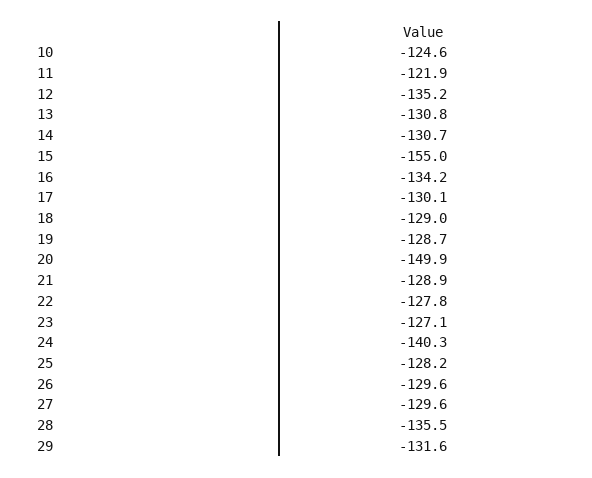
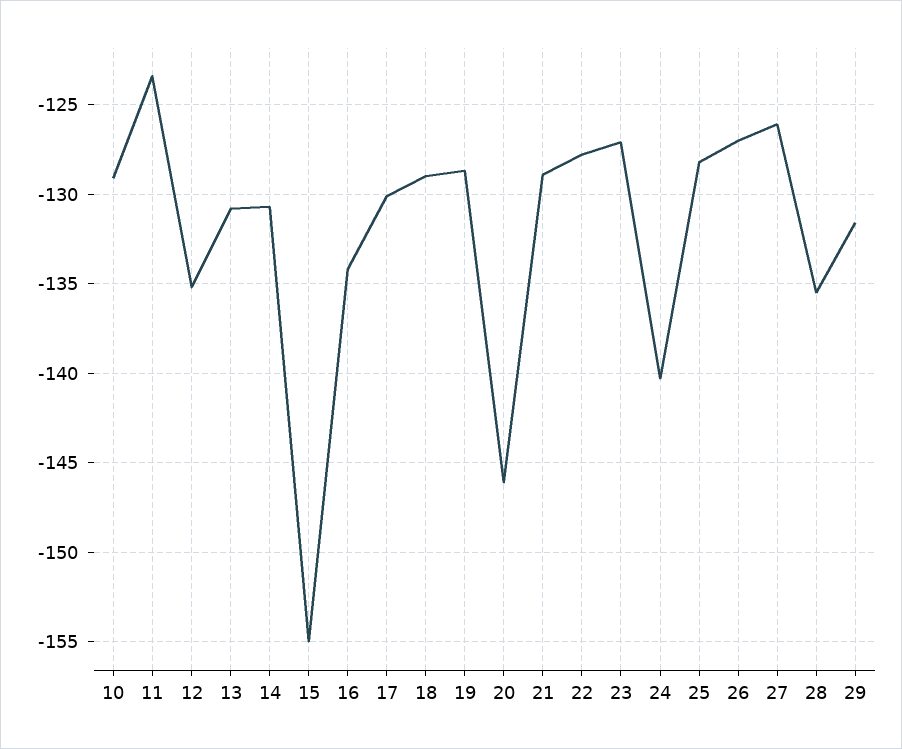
10: -124.6 -> -129
11: -121.9 -> -123.5
20: -149.9 -> -146
26: -129.6 -> -127
27: -129.6 -> -126

